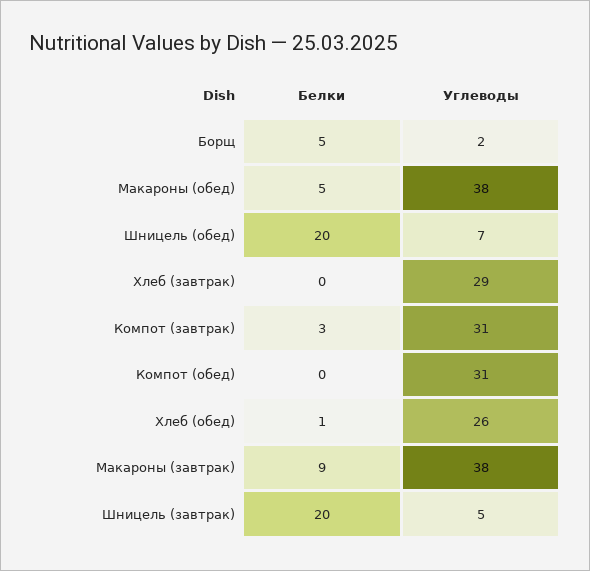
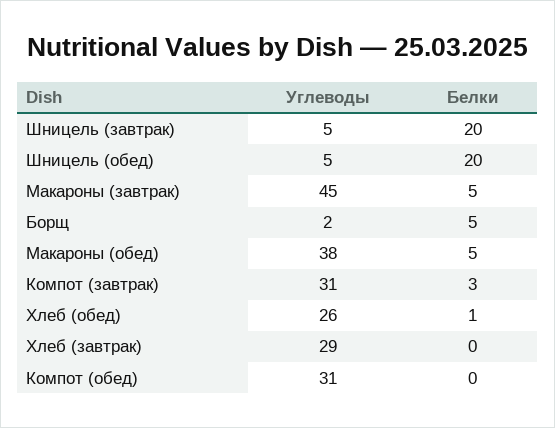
Углеводы, Шницель (обед): 7 -> 5
Белки, Макароны (завтрак): 9 -> 5
Углеводы, Макароны (завтрак): 38 -> 45

